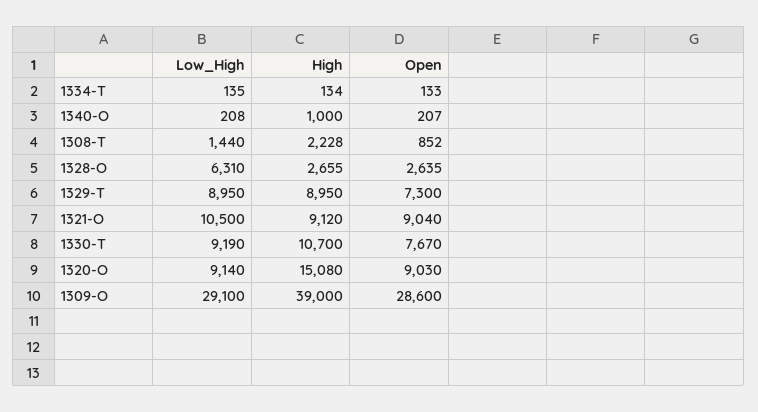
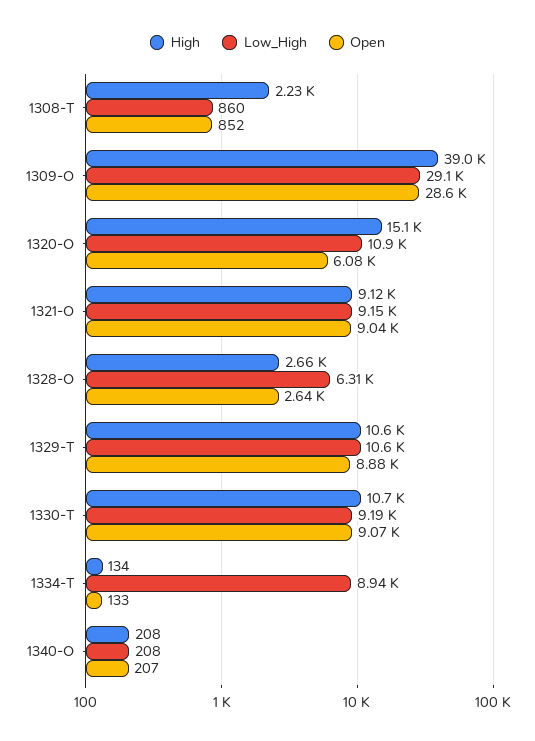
Low_High, 1334-T: 135 -> 8940
High, 1340-O: 1000 -> 208
Low_High, 1308-T: 1440 -> 860
Low_High, 1329-T: 8950 -> 10600
High, 1329-T: 8950 -> 10600
Open, 1329-T: 7300 -> 8880
Low_High, 1321-O: 10500 -> 9150
Open, 1330-T: 7670 -> 9070
Low_High, 1320-O: 9140 -> 10900
Open, 1320-O: 9030 -> 6080

